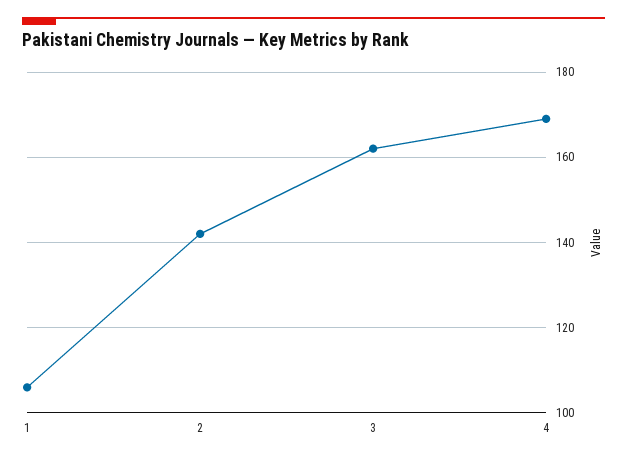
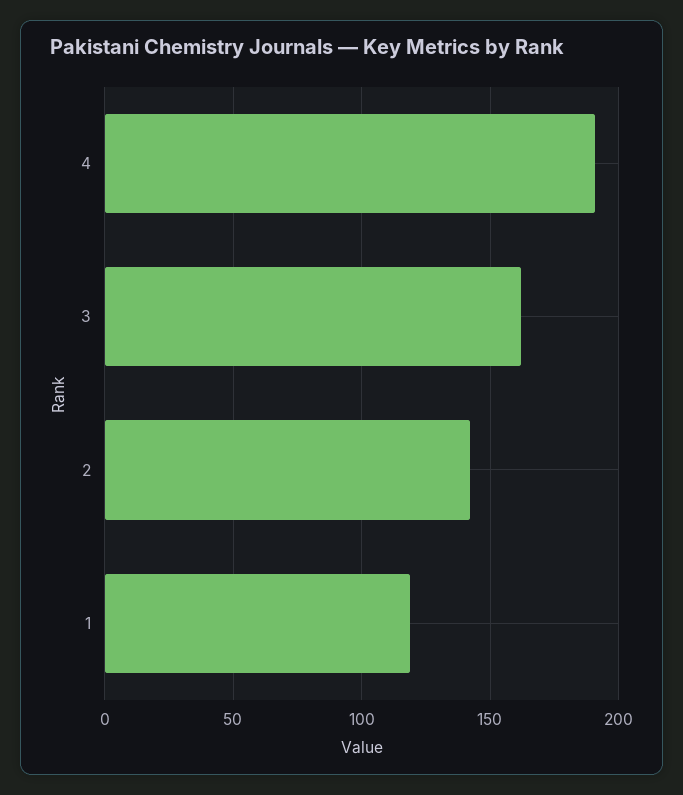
1: 105 -> 120
4: 170 -> 190

